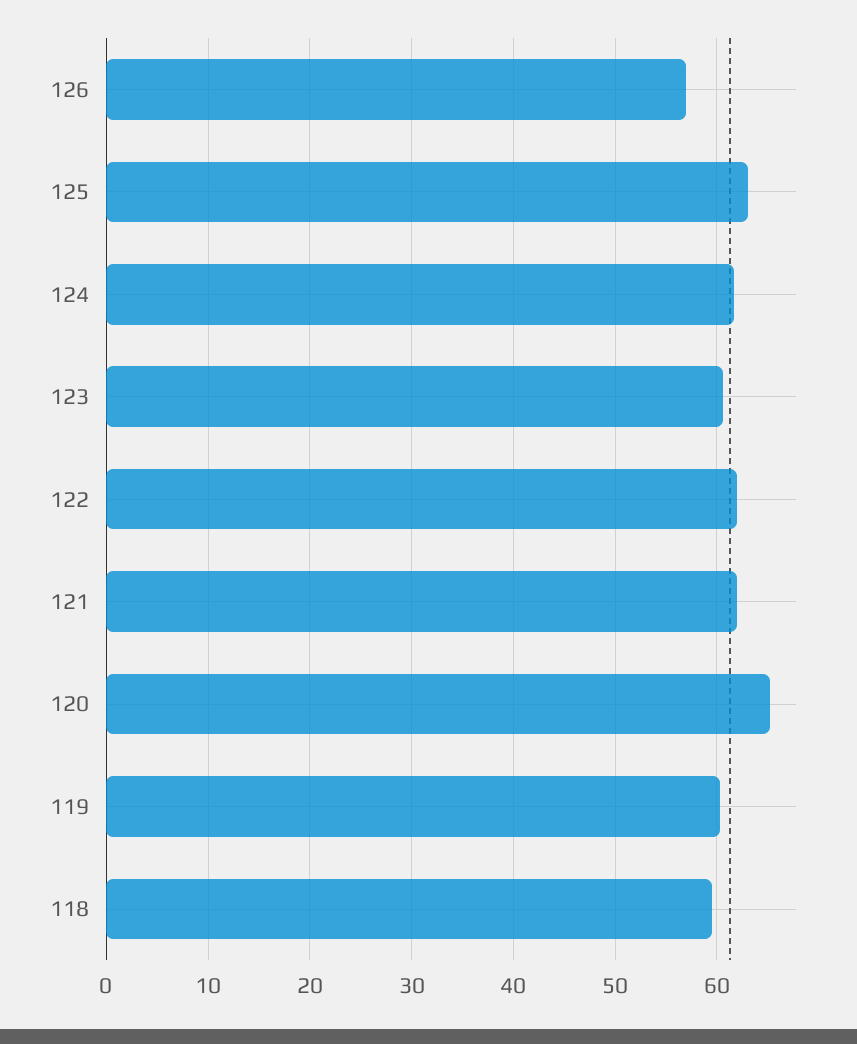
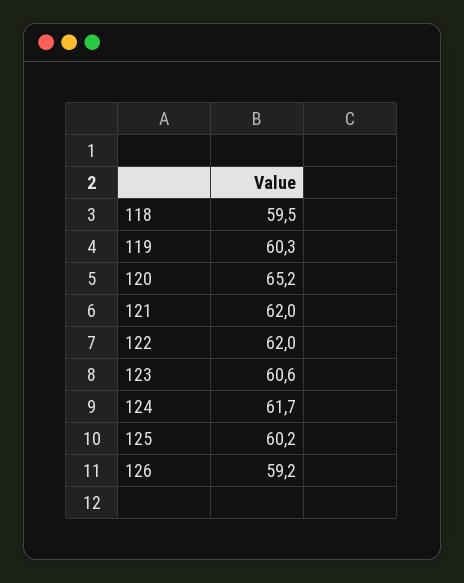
126: 57 -> 59.2
125: 63 -> 60.2

